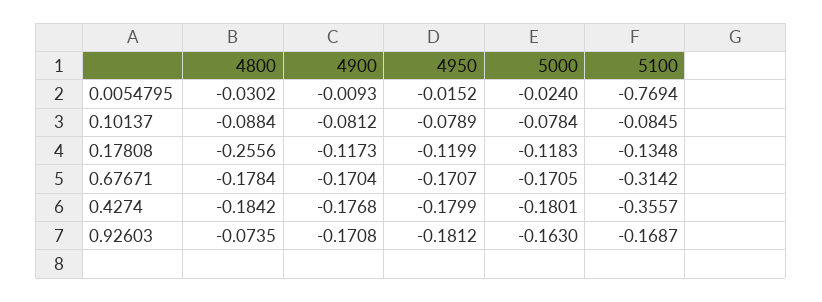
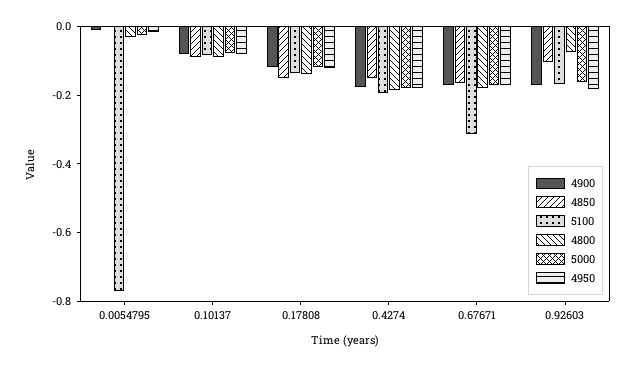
4800, 0.17808: -0.2556 -> -0.15
5100, 0.4274: -0.3557 -> -0.2
4850, 0.0054795: none -> 0
4850, 0.10137: none -> -0.1
4850, 0.17808: none -> -0.15
4850, 0.4274: none -> -0.15
4850, 0.67671: none -> -0.15
4850, 0.92603: none -> -0.1

